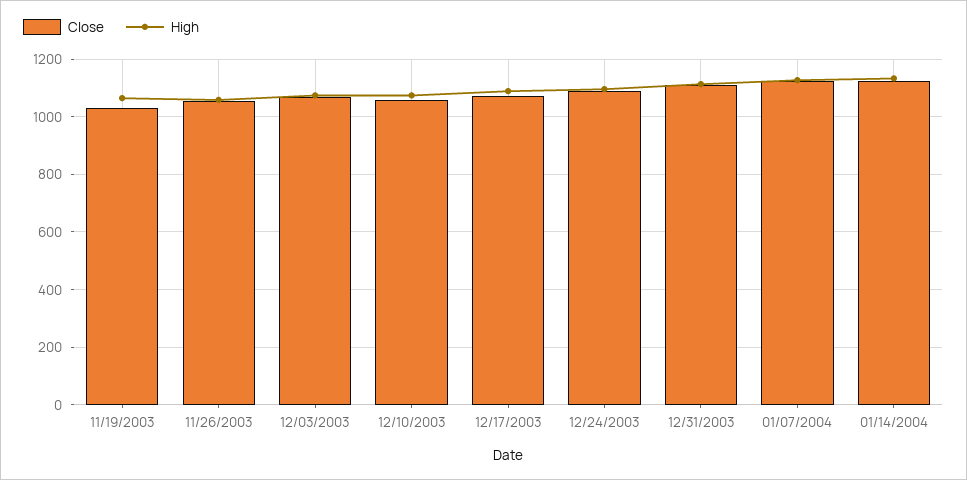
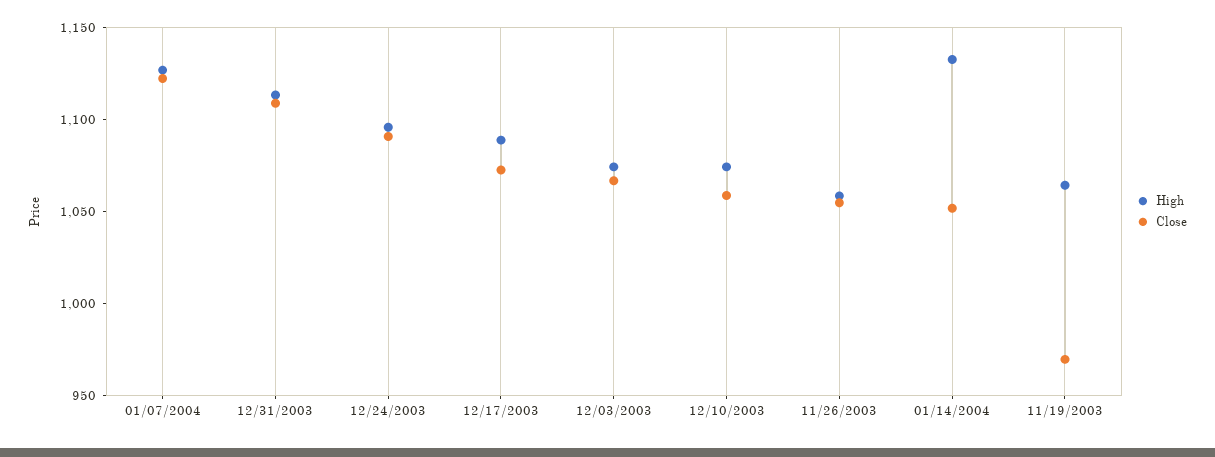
Close, 11/19/2003: 1025 -> 970
Close, 01/14/2004: 1125 -> 1050

